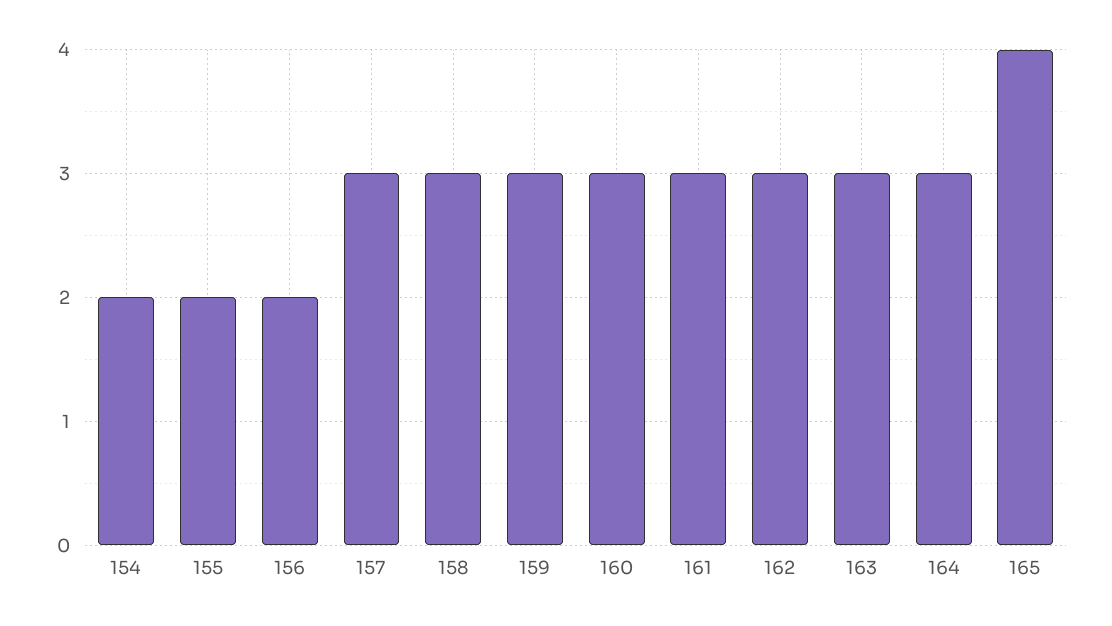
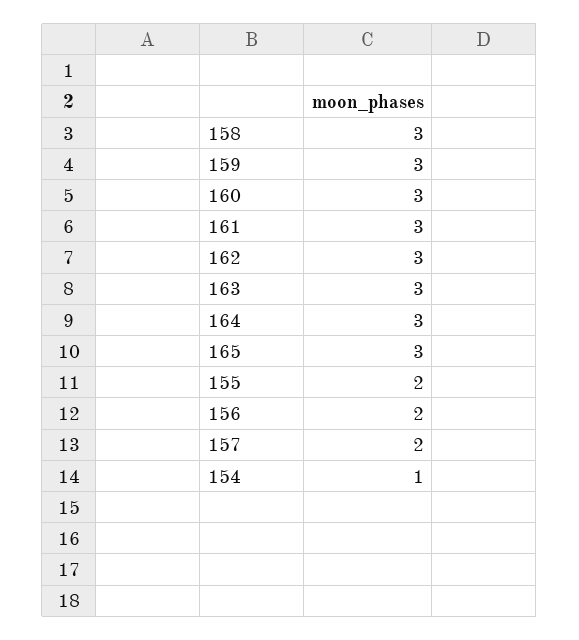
154: 2 -> 1
157: 3 -> 2
165: 4 -> 3

